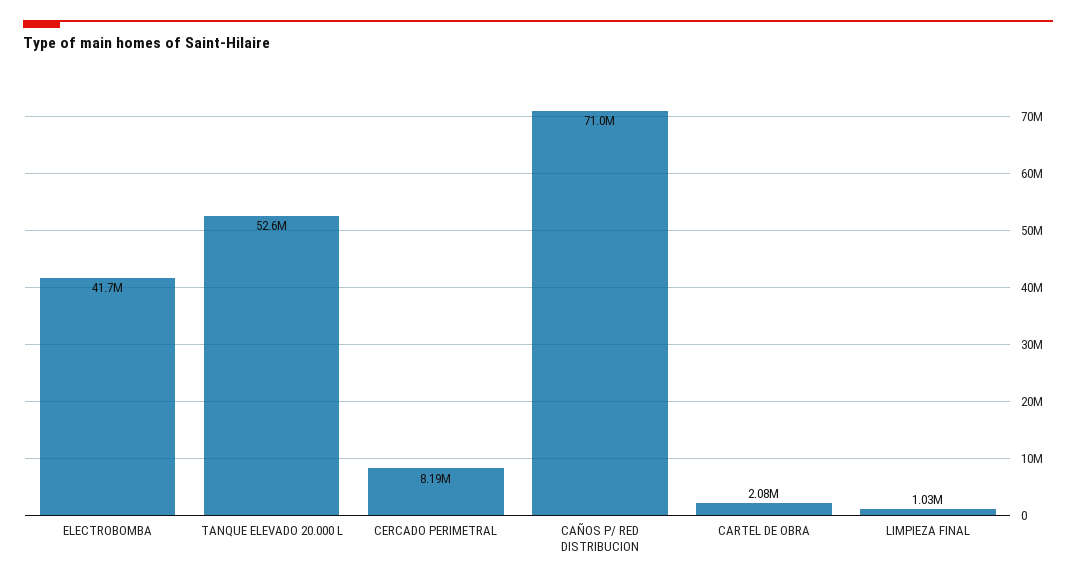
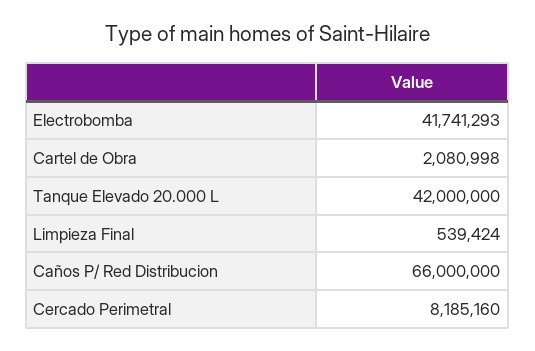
TANQUE ELEVADO 20.000 L: 52600000 -> 42000000
CAÑOS P/ RED DISTRIBUCION: 71000000 -> 66000000
LIMPIEZA FINAL: 1030000 -> 539424

